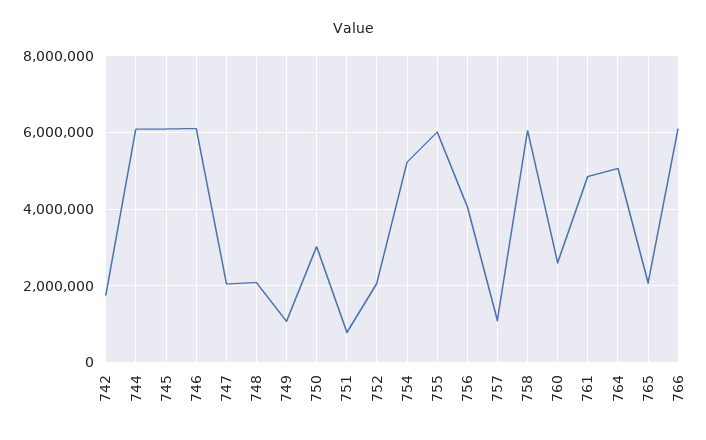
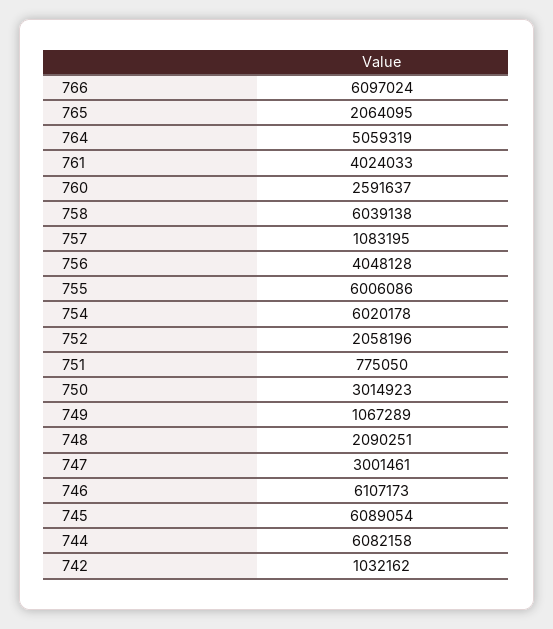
742: 1800000 -> 1032162
747: 2000000 -> 3001461
754: 5200000 -> 6020178
761: 4800000 -> 4024033

